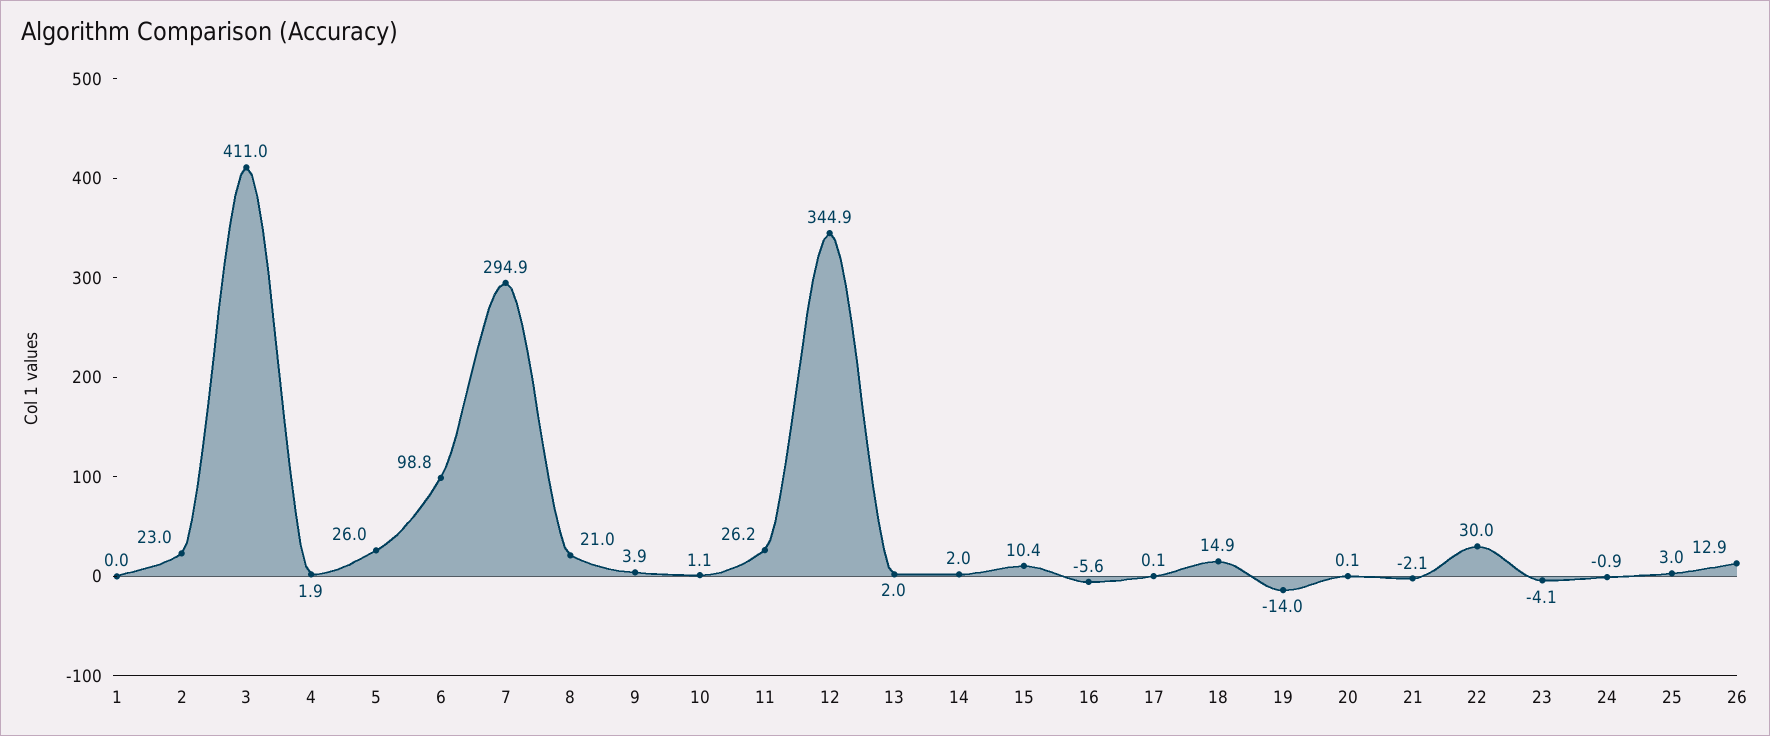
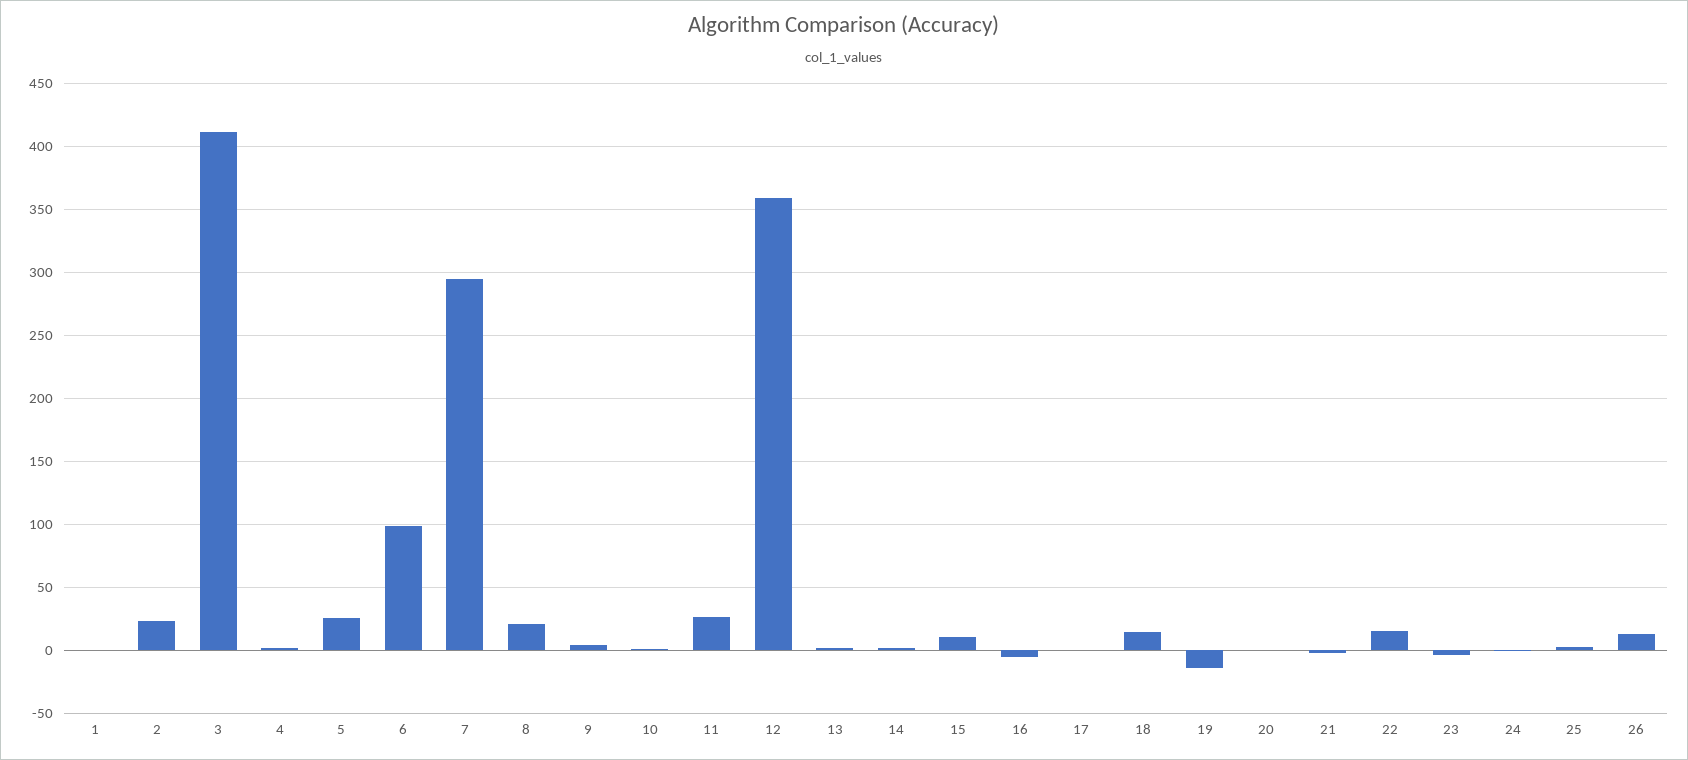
12: 344.9 -> 360
22: 30 -> 15

